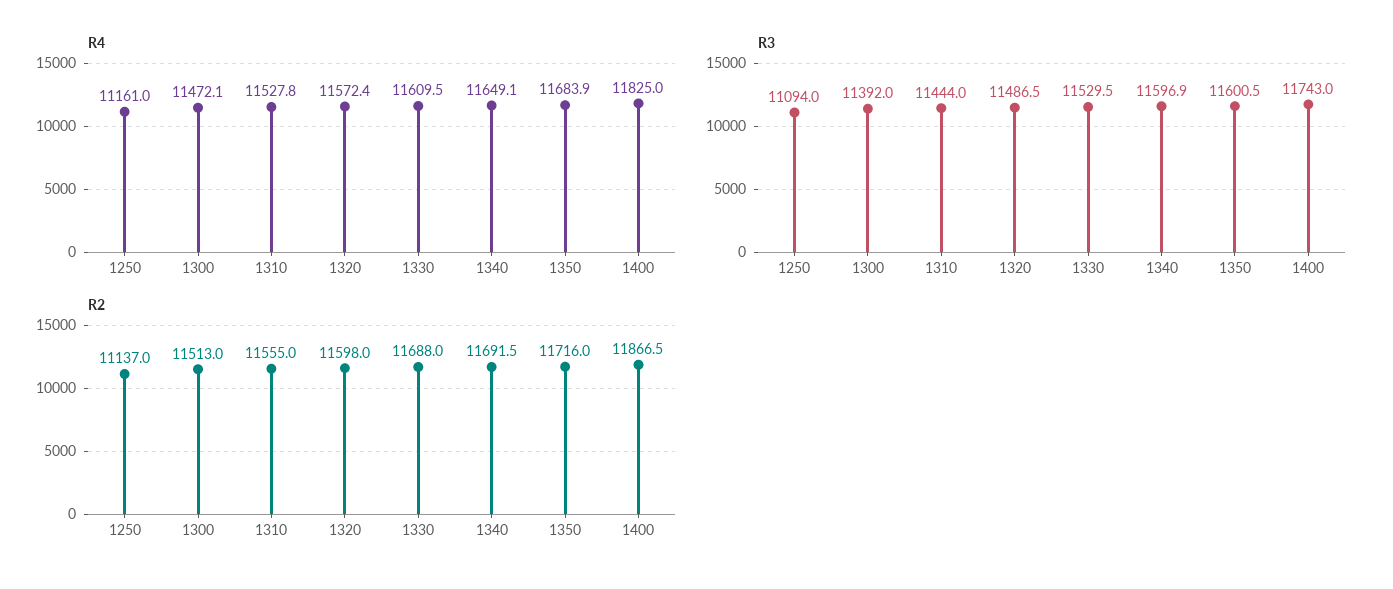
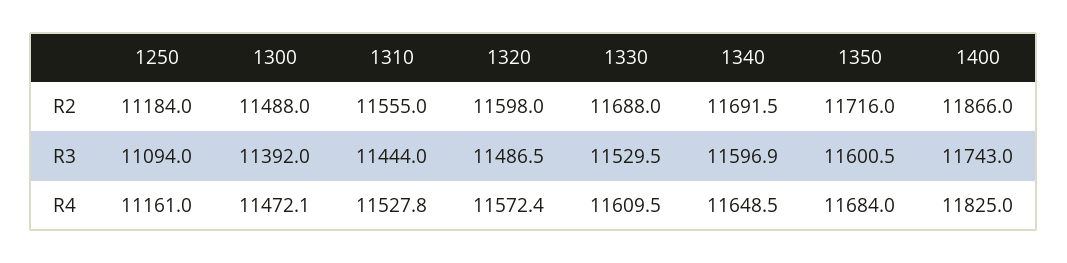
R4, 1340: 11649.1 -> 11648.5
R4, 1350: 11683.9 -> 11684
R2, 1250: 11137 -> 11184
R2, 1300: 11513 -> 11488
R2, 1400: 11866.5 -> 11866

